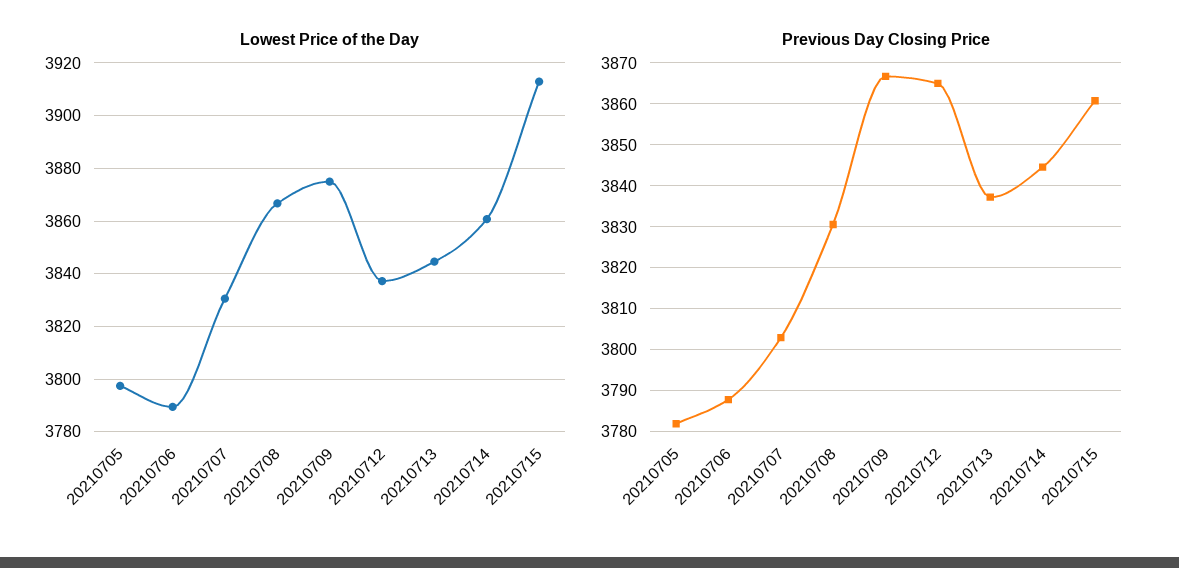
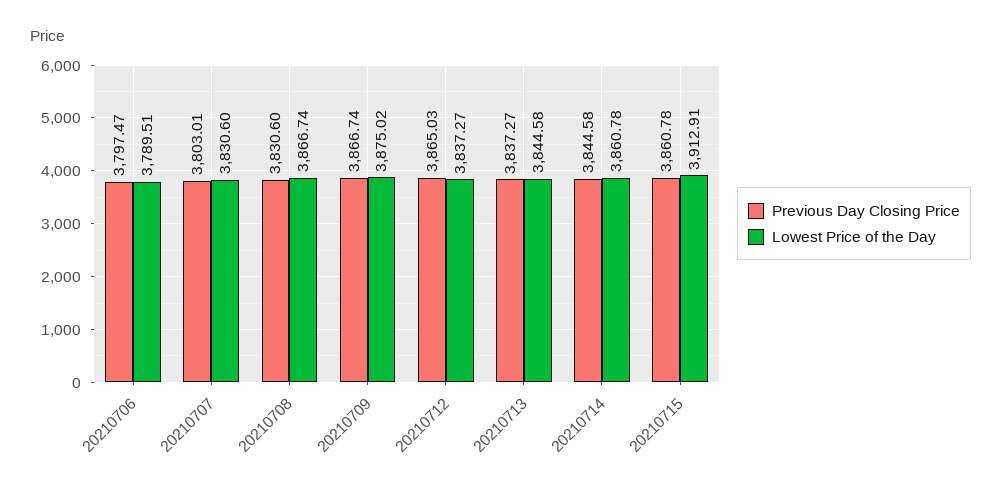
Lowest Price of the Day, 20210705: 3797.5 -> none
Previous Day Closing Price, 20210705: 3782 -> none
Previous Day Closing Price, 20210706: 3788 -> 3797.47

